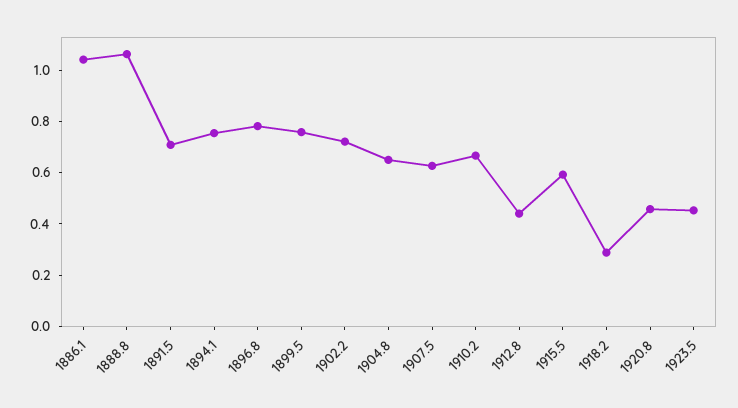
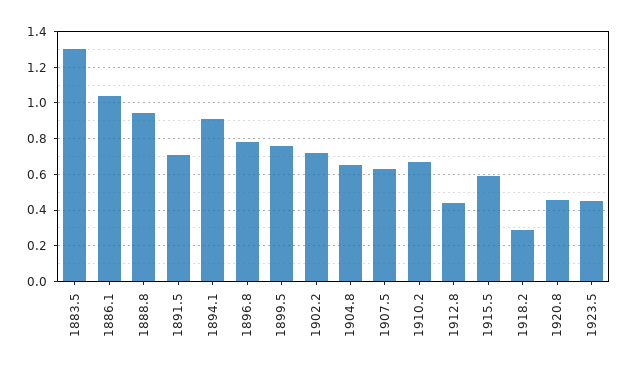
1888.8: 1.05 -> 0.95
1894.1: 0.75 -> 0.9
1883.5: none -> 1.3

